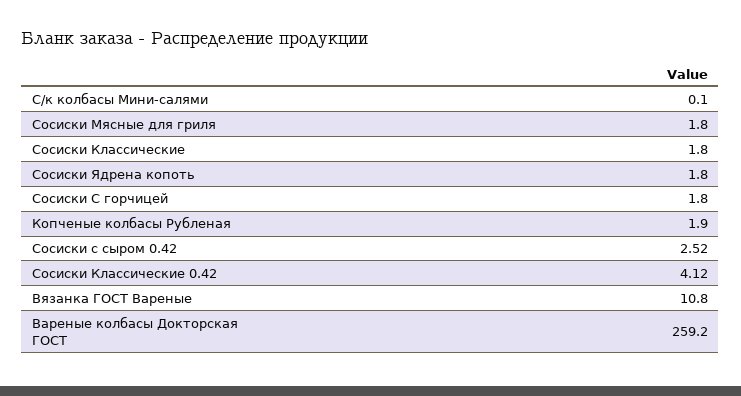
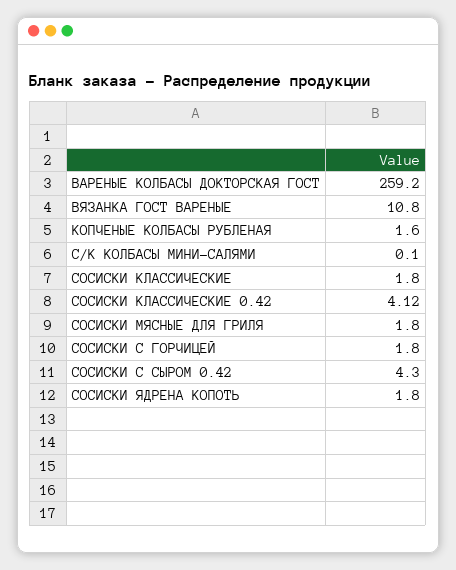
Копченые колбасы Рубленая: 1.9 -> 1.6
Сосиски с сыром 0.42: 2.52 -> 4.3

